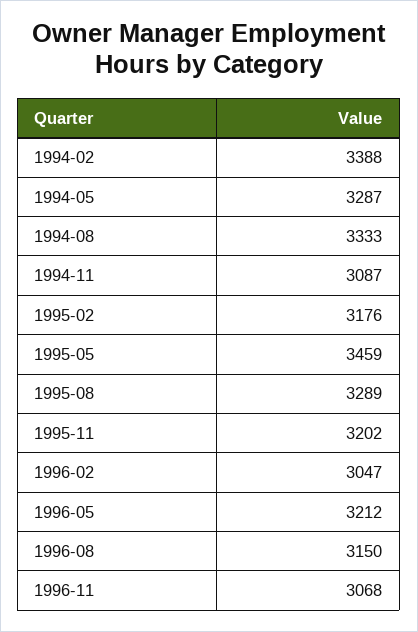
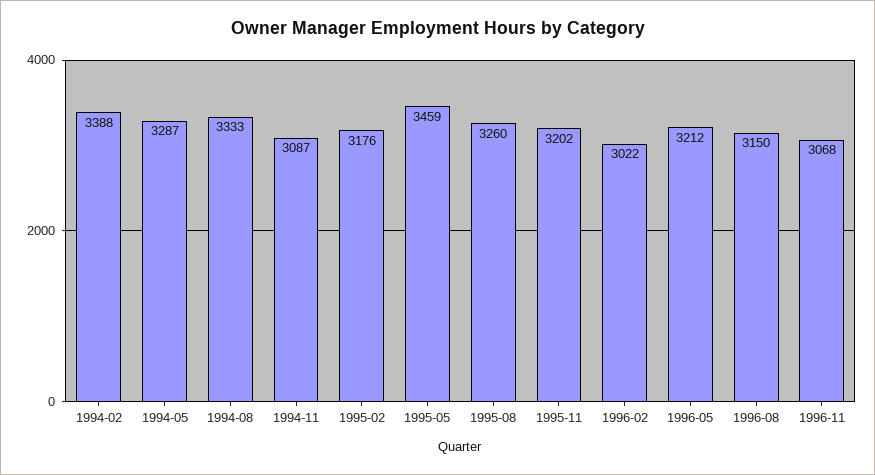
1995-08: 3289 -> 3260
1996-02: 3047 -> 3022

